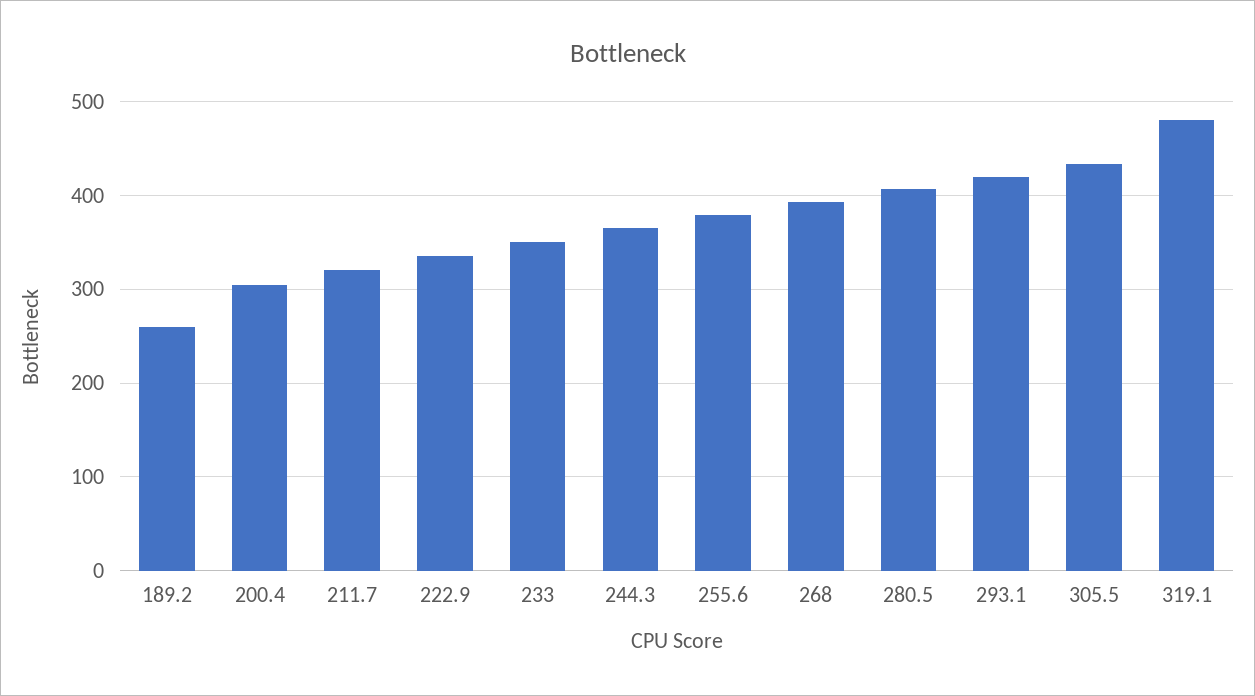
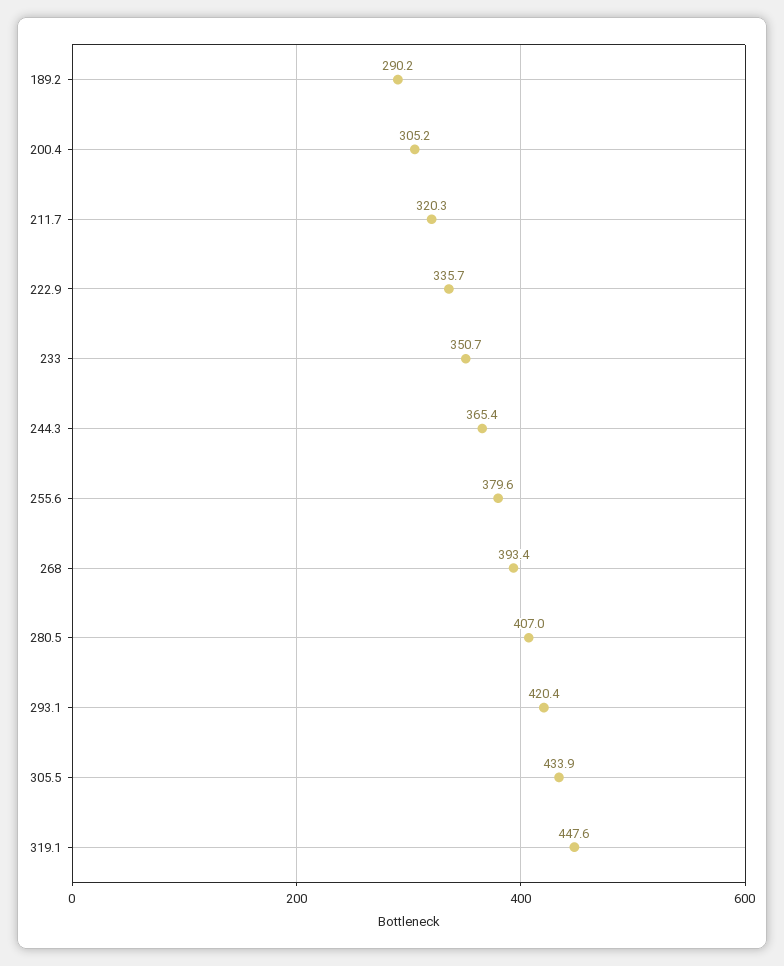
189.2: 260 -> 290.2
319.1: 480 -> 447.6

